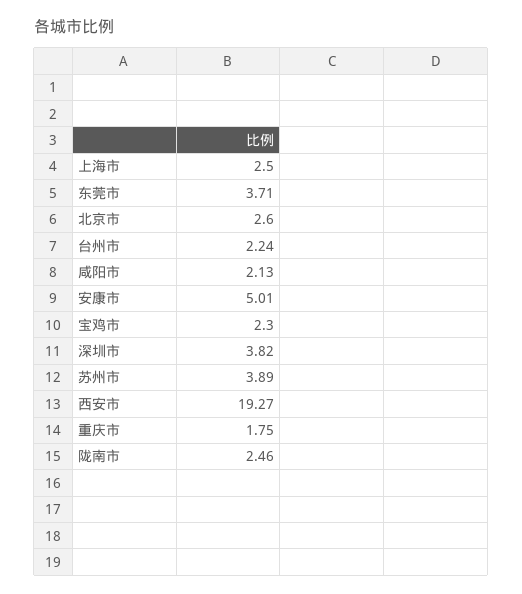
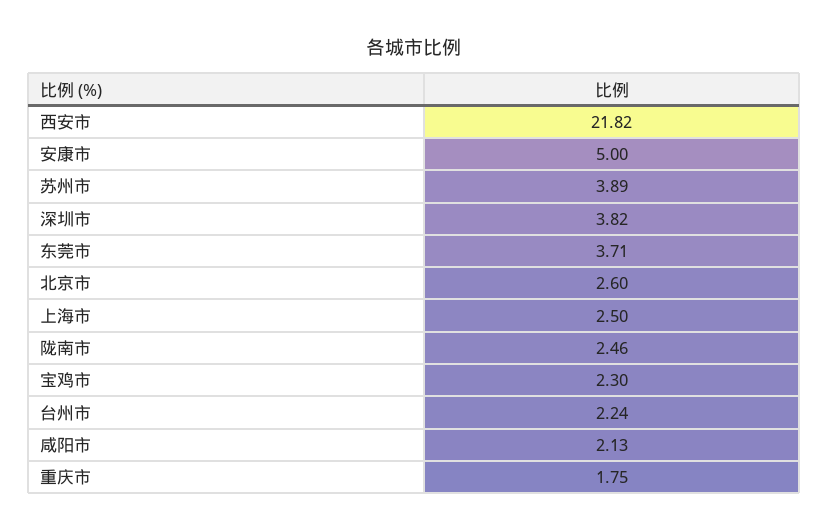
安康市: 5.01 -> 5
西安市: 19.27 -> 21.82

